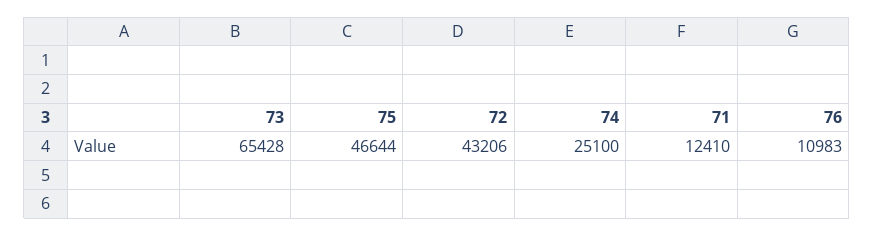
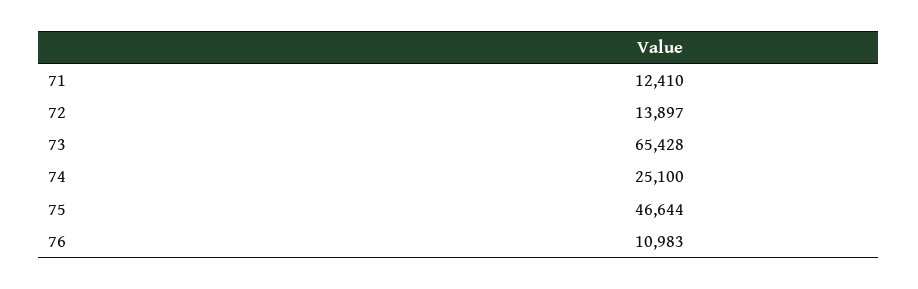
72: 43206 -> 13897

